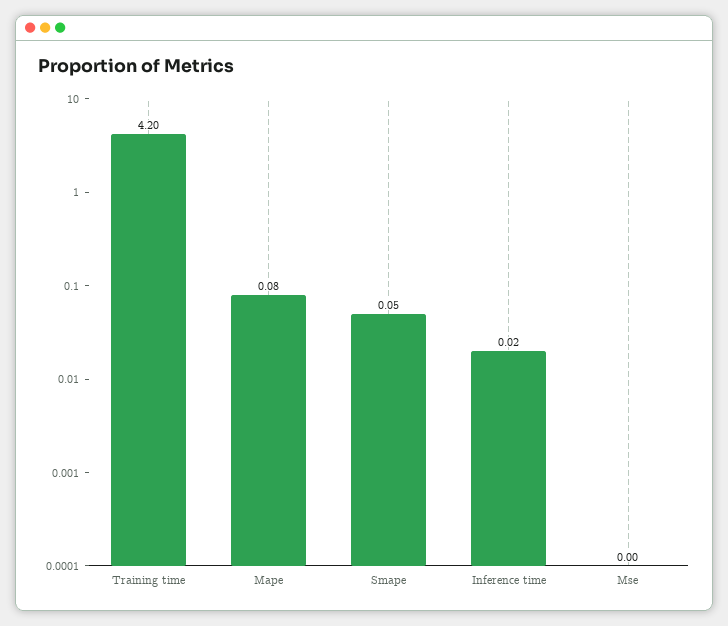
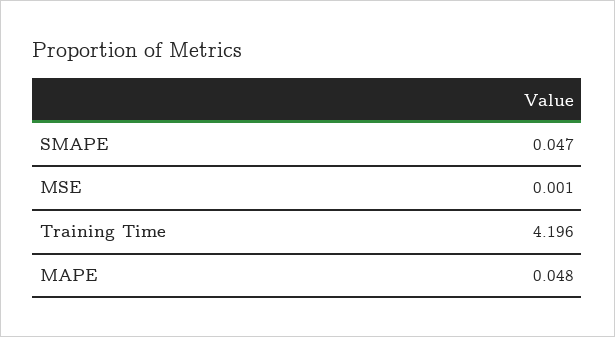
Mape: 0.08 -> 0.048
Inference time: 0.02 -> none

